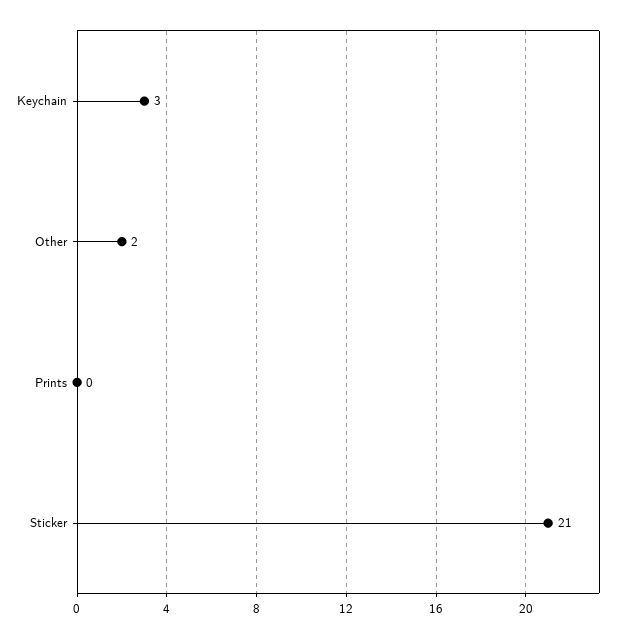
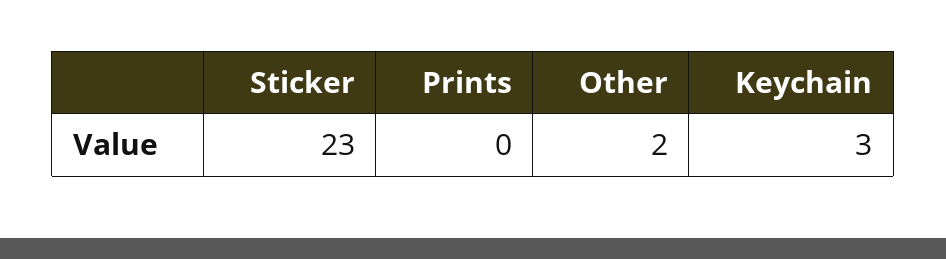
Sticker: 21 -> 23

